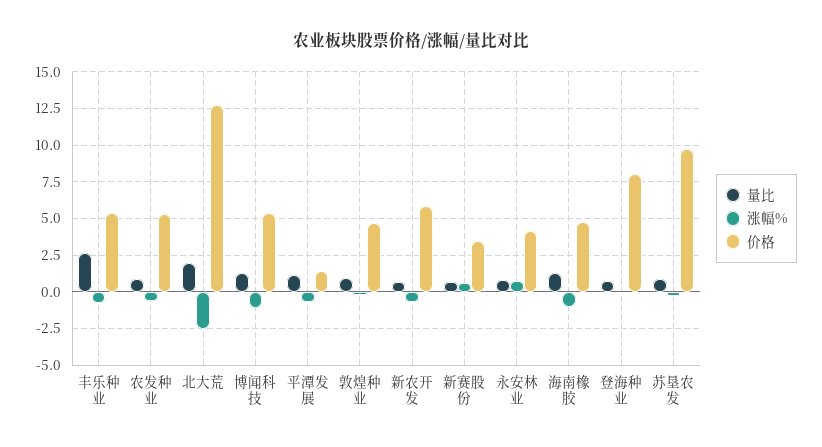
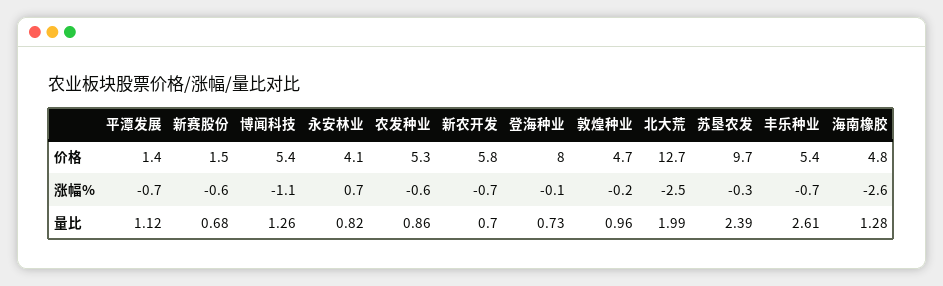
涨幅%, 新赛股份: 0.5 -> -0.6
价格, 新赛股份: 3.5 -> 1.5
涨幅%, 海南橡胶: -1 -> -2.6
量比, 苏垦农发: 1 -> 2.39

